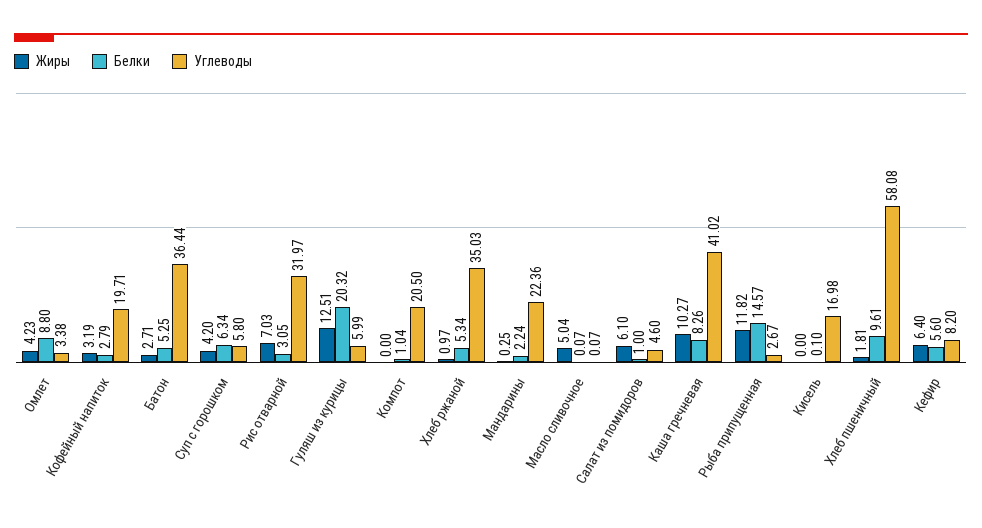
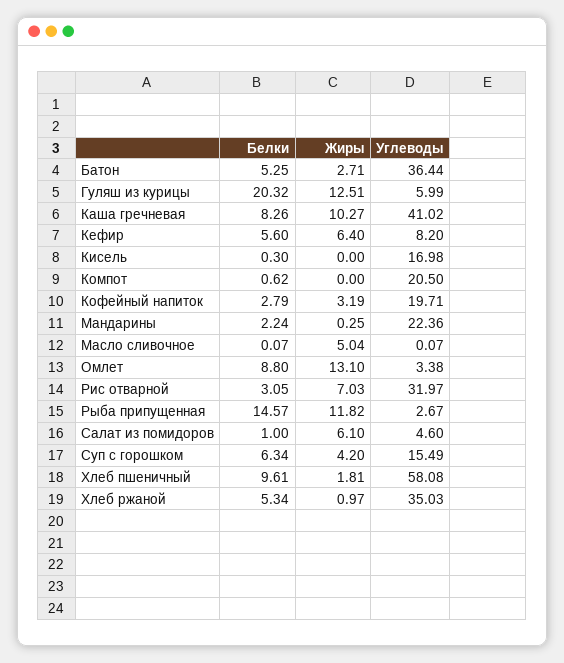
Жиры, Омлет: 4.23 -> 13.1
Углеводы, Суп с горошком: 5.8 -> 15.49
Белки, Компот: 1.04 -> 0.62
Белки, Кисель: 0.1 -> 0.3

